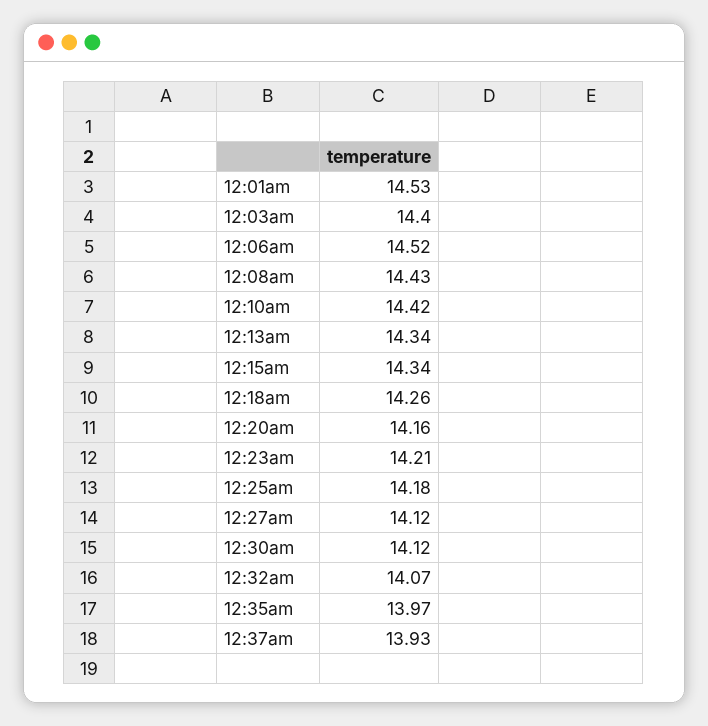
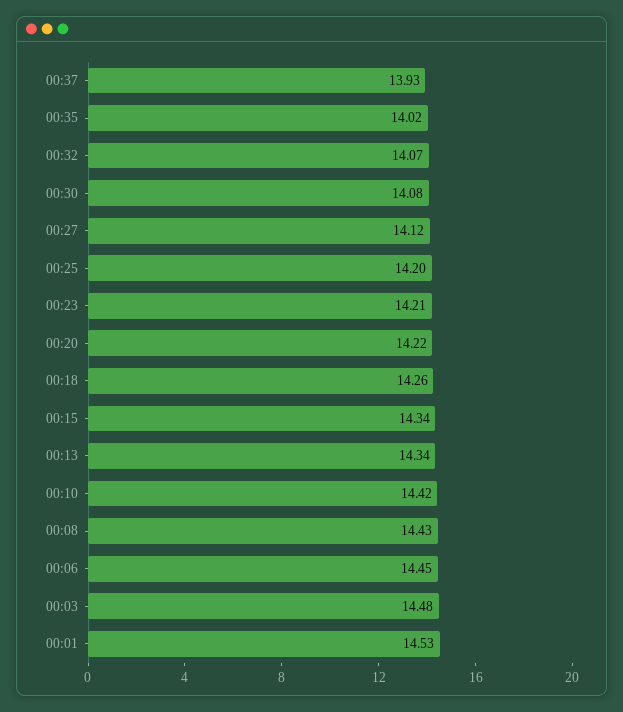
12:03am: 14.4 -> 14.48
12:06am: 14.52 -> 14.45
12:20am: 14.16 -> 14.22
12:25am: 14.18 -> 14.2
12:30am: 14.12 -> 14.08
12:35am: 13.97 -> 14.02

